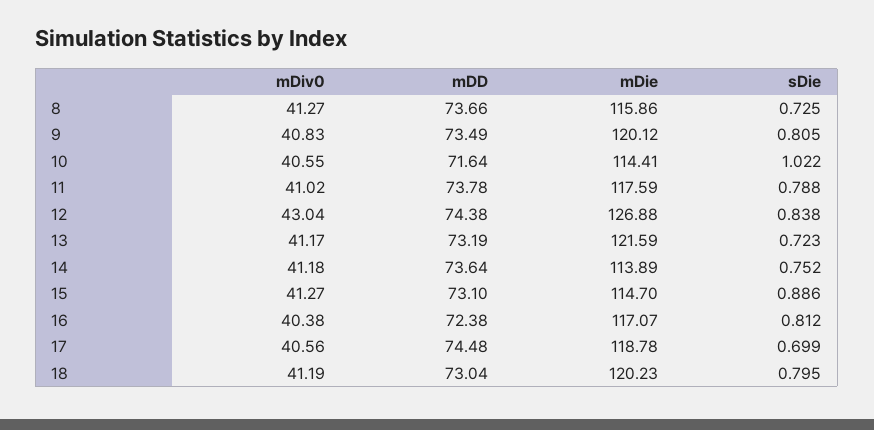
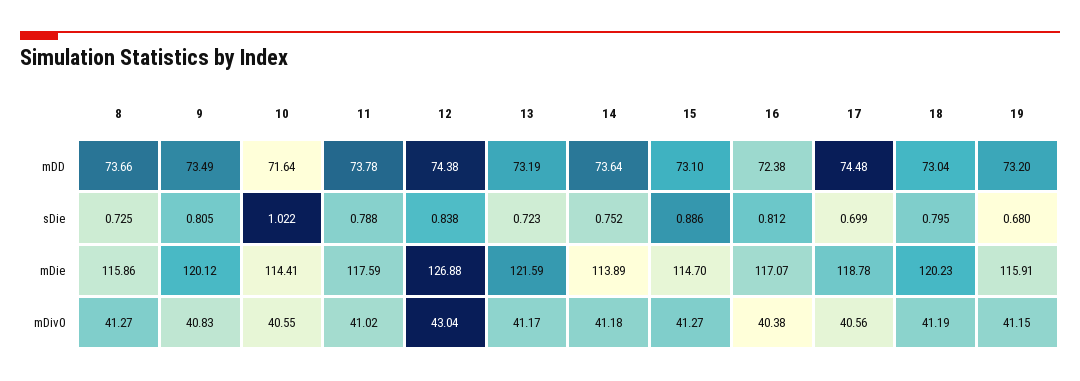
mDD, 19: none -> 73.2
sDie, 19: none -> 0.68
mDie, 19: none -> 115.91
mDiv0, 19: none -> 41.15

